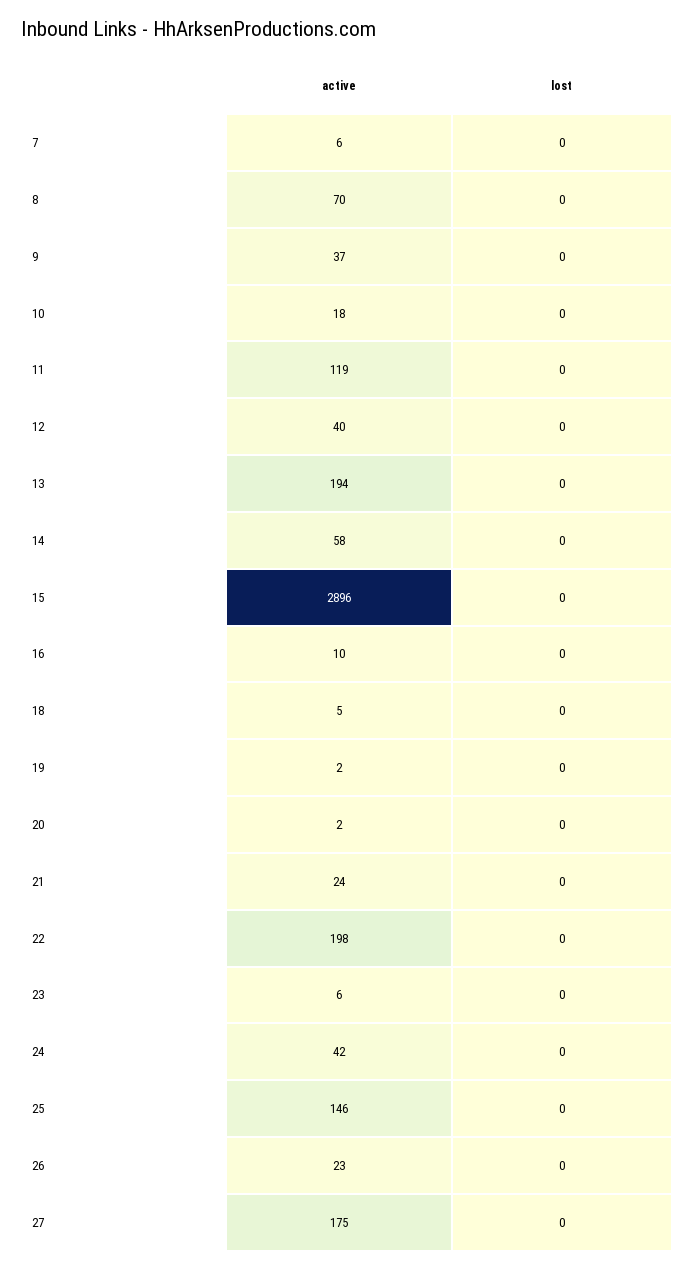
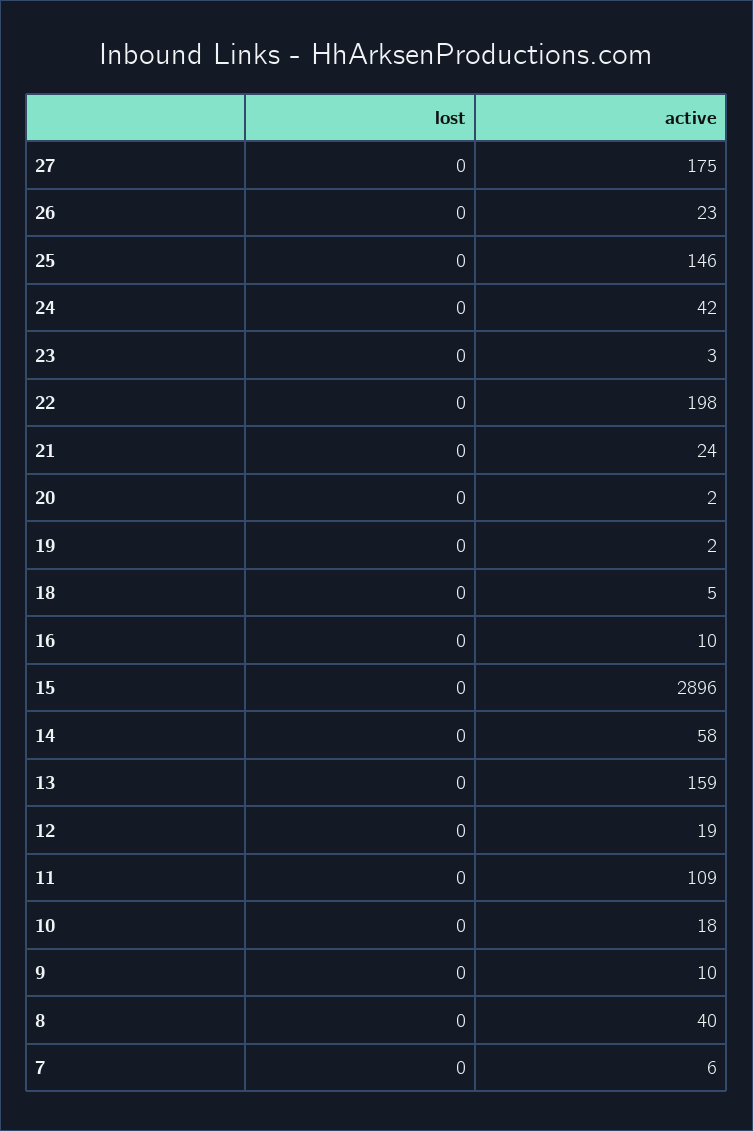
active, 8: 70 -> 40
active, 9: 37 -> 10
active, 11: 119 -> 109
active, 12: 40 -> 19
active, 13: 194 -> 159
active, 23: 6 -> 3

